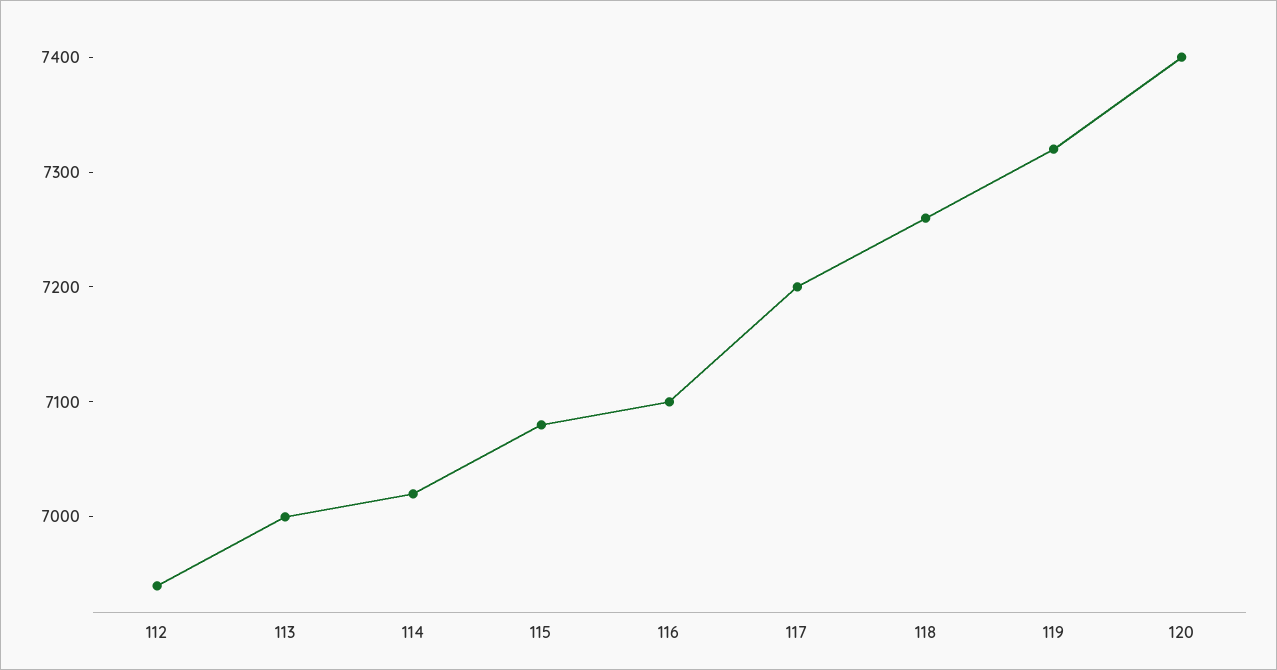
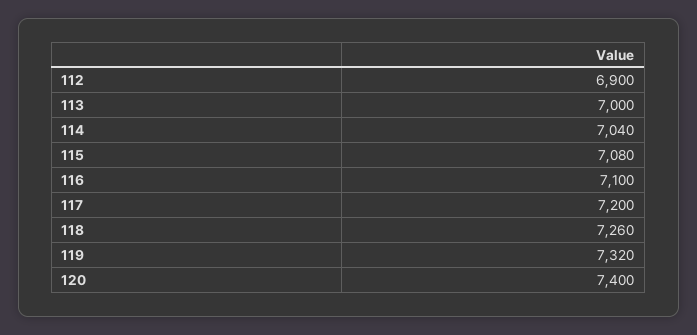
112: 6940 -> 6900
114: 7020 -> 7040

